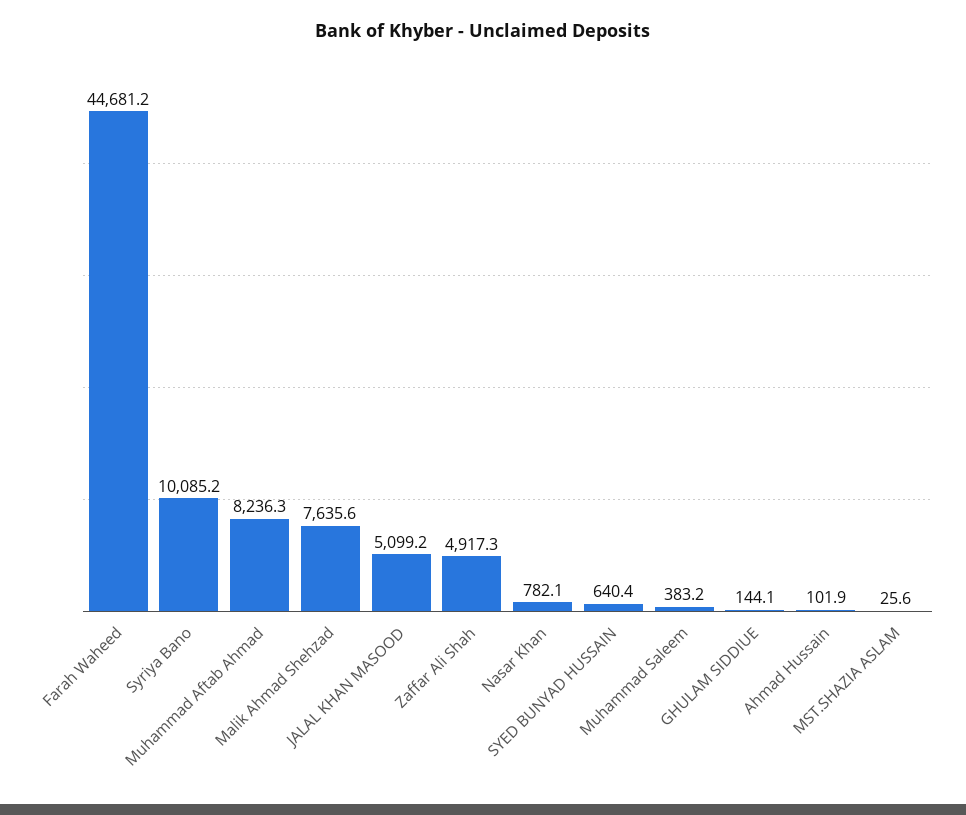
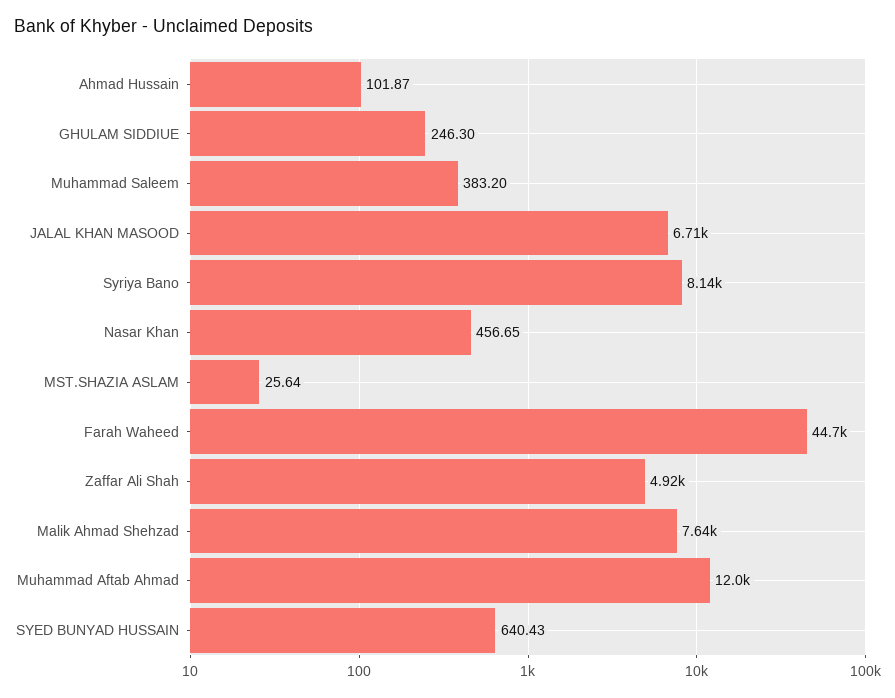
Syriya Bano: 10085.2 -> 8140
Muhammad Aftab Ahmad: 8236.3 -> 12000
JALAL KHAN MASOOD: 5099.2 -> 6710
Nasar Khan: 782.1 -> 456.65
GHULAM SIDDIUE: 144.1 -> 246.3

